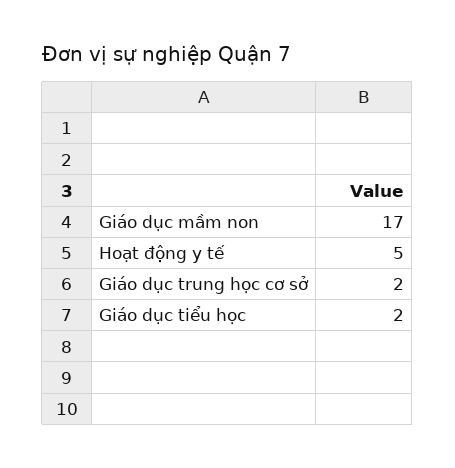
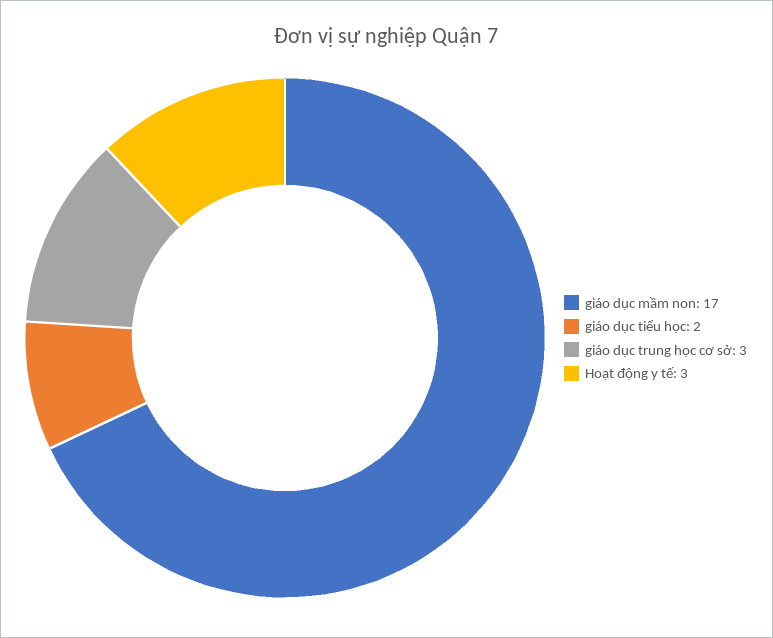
Hoạt động y tế: 5 -> 3
Giáo dục trung học cơ sở: 2 -> 3

